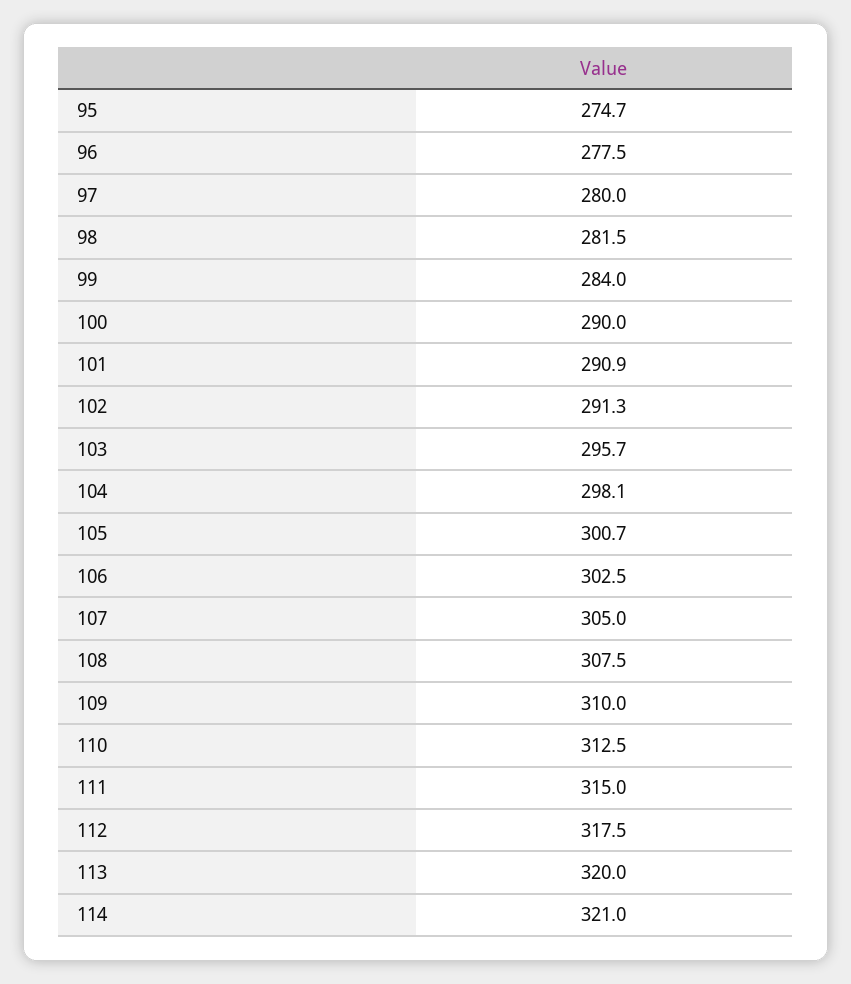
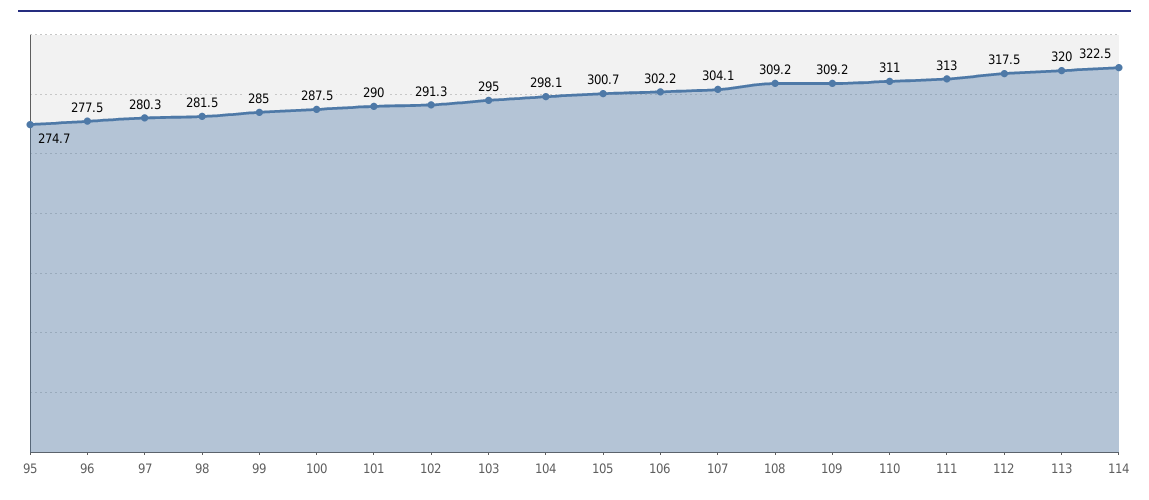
97: 280 -> 280.3
99: 284 -> 285
100: 290 -> 287.5
101: 290.9 -> 290
103: 295.7 -> 295
106: 302.5 -> 302.2
107: 305 -> 304.1
108: 307.5 -> 309.2
109: 310 -> 309.2
110: 312.5 -> 311
111: 315 -> 313
114: 321 -> 322.5

